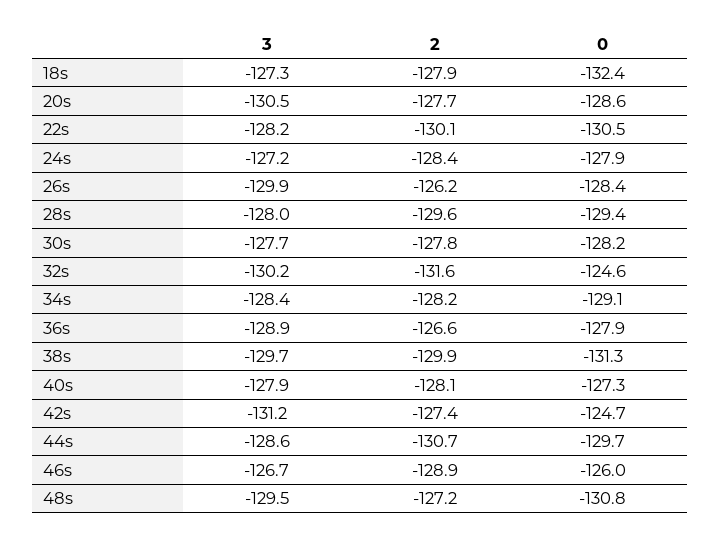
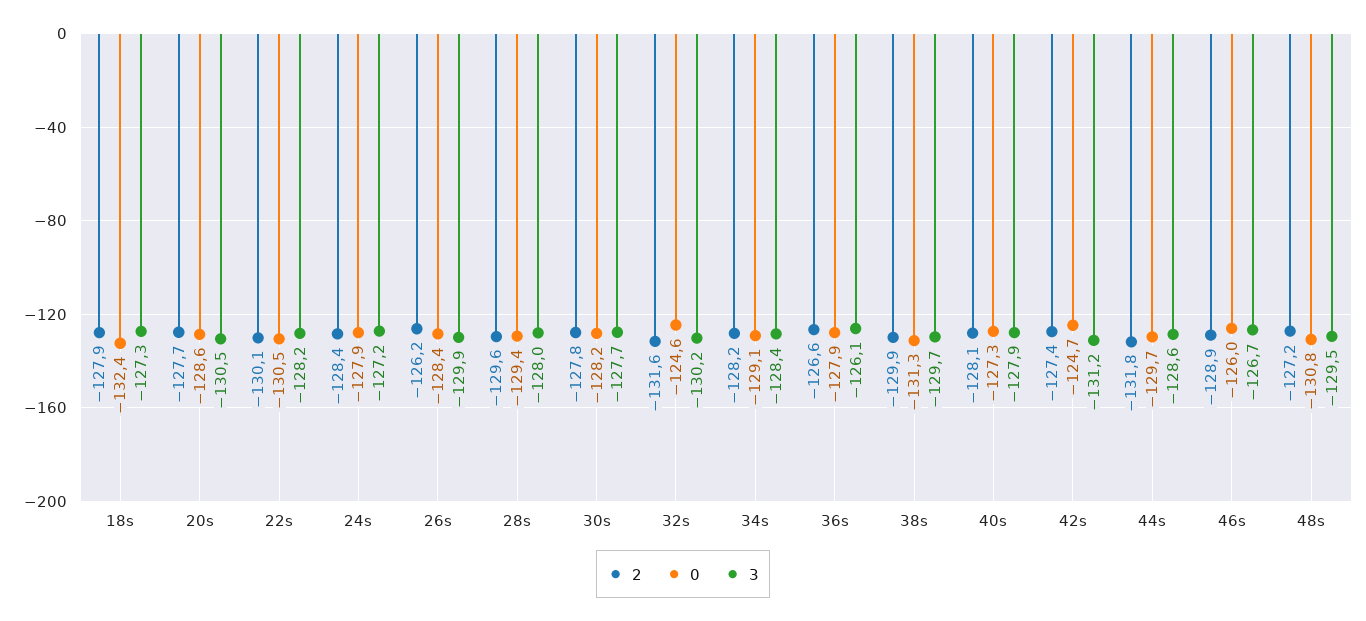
3, 36s: -128.9 -> -126.1
2, 44s: -130.7 -> -131.8

